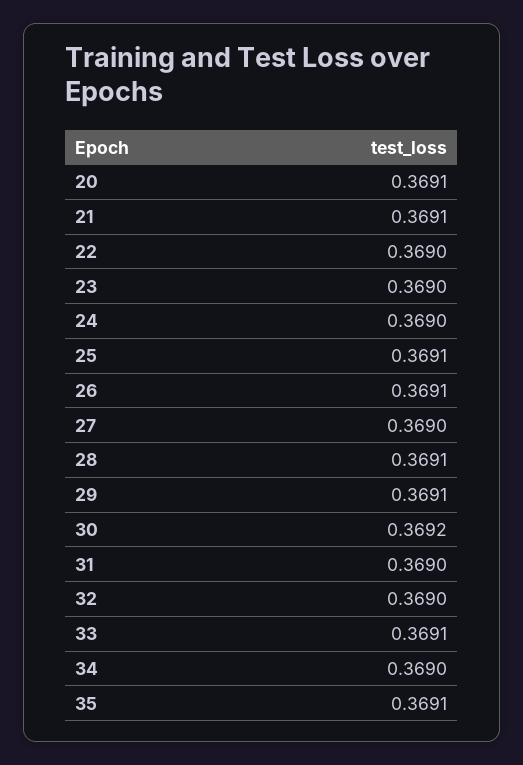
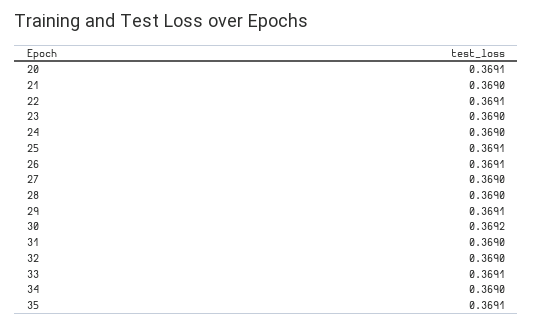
21: 0.3691 -> 0.369
22: 0.369 -> 0.3691
28: 0.3691 -> 0.369

